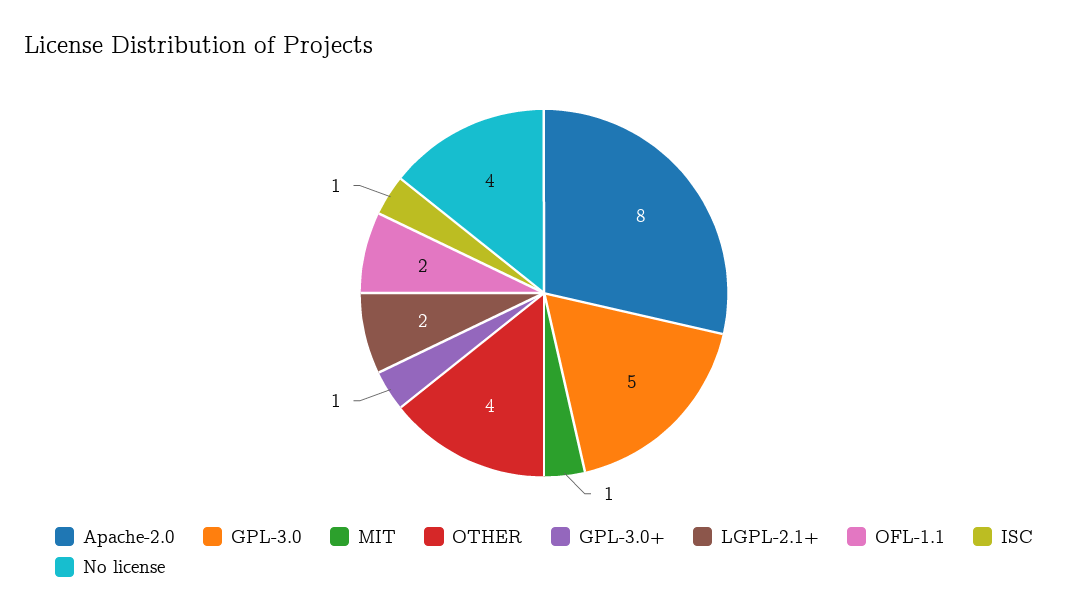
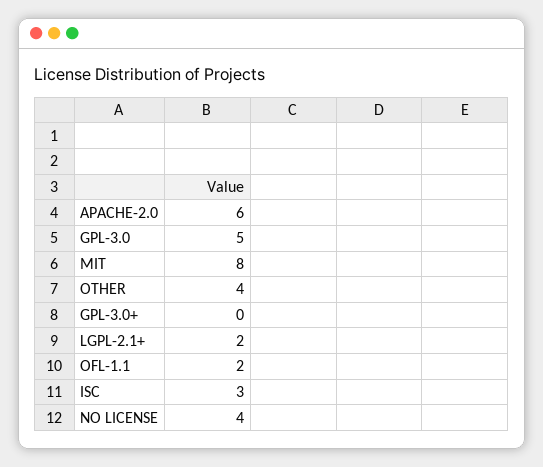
Apache-2.0: 8 -> 6
MIT: 1 -> 8
GPL-3.0+: 1 -> 0
ISC: 1 -> 3

